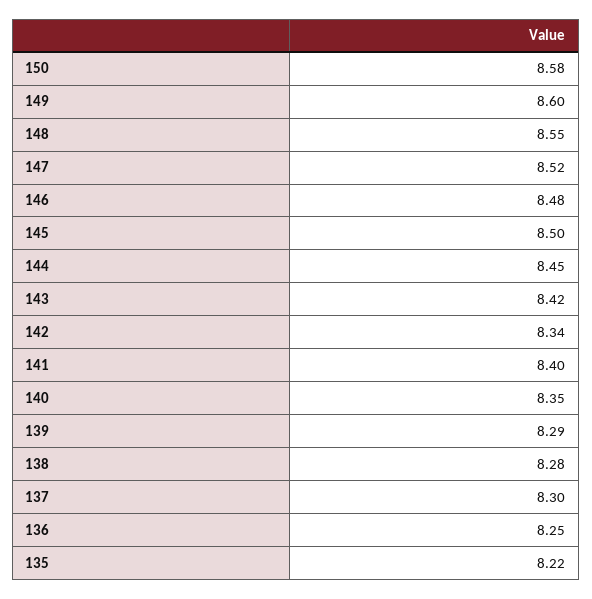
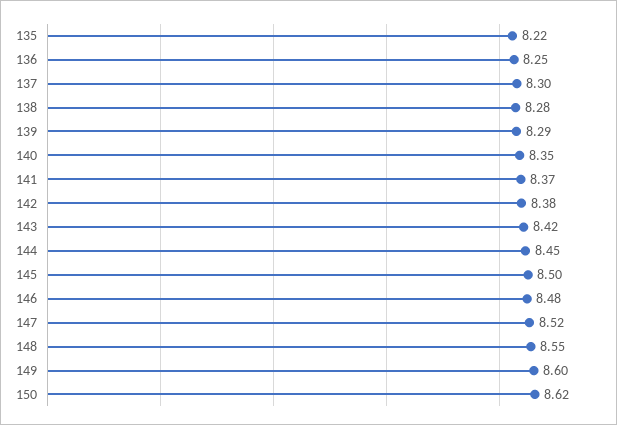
150: 8.58 -> 8.62
142: 8.34 -> 8.38
141: 8.4 -> 8.37

